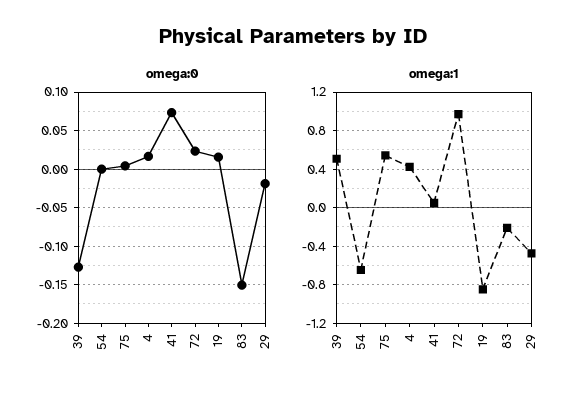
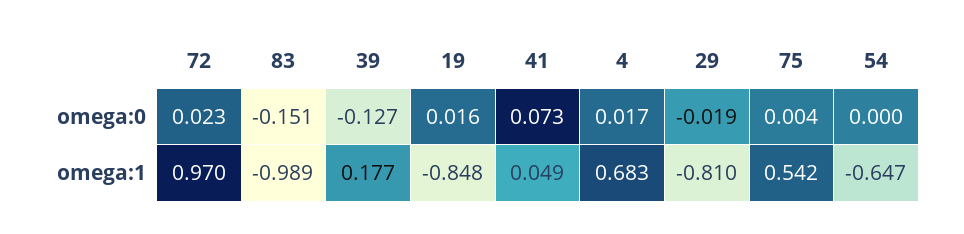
omega:1, 39: 0.5 -> 0.177
omega:1, 4: 0.4 -> 0.683
omega:1, 83: -0.2 -> -0.989
omega:1, 29: -0.5 -> -0.81

